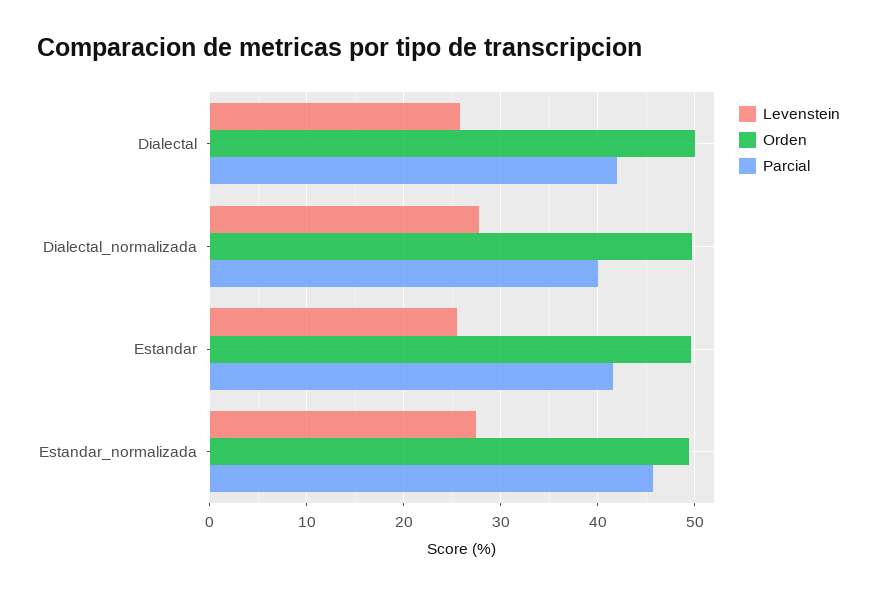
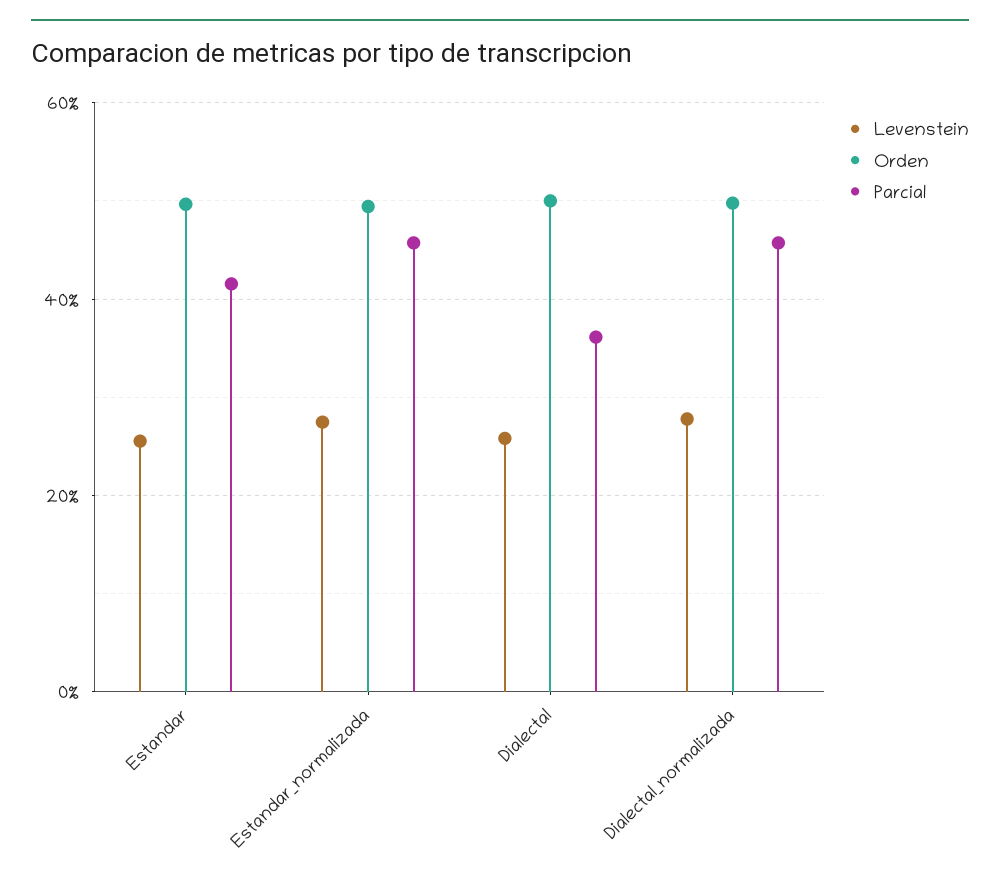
Parcial, Dialectal: 42 -> 36
Parcial, Dialectal_normalizada: 40 -> 46

